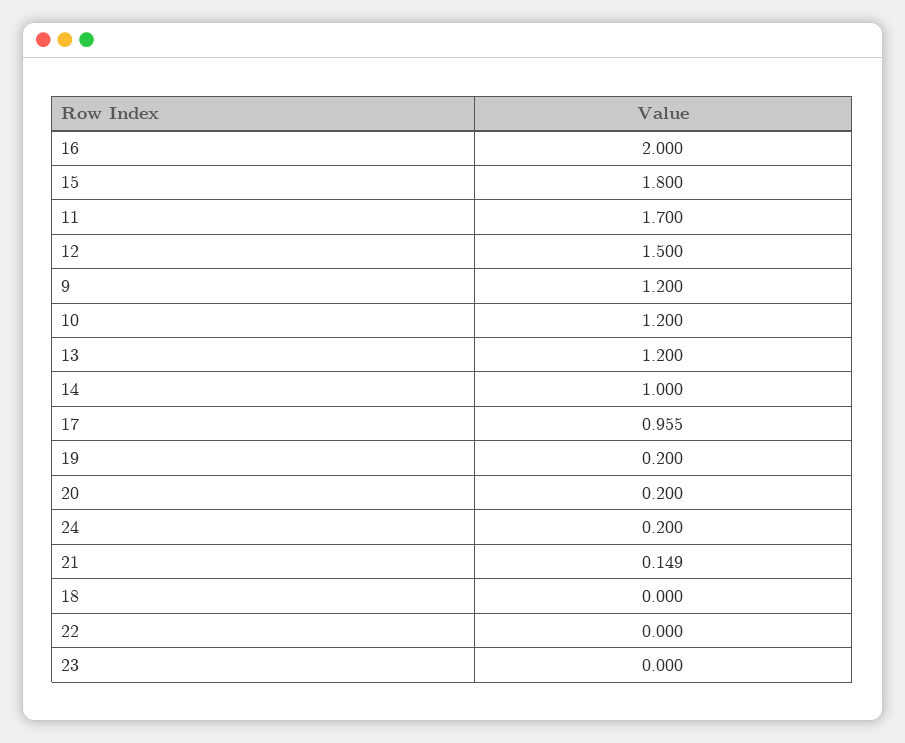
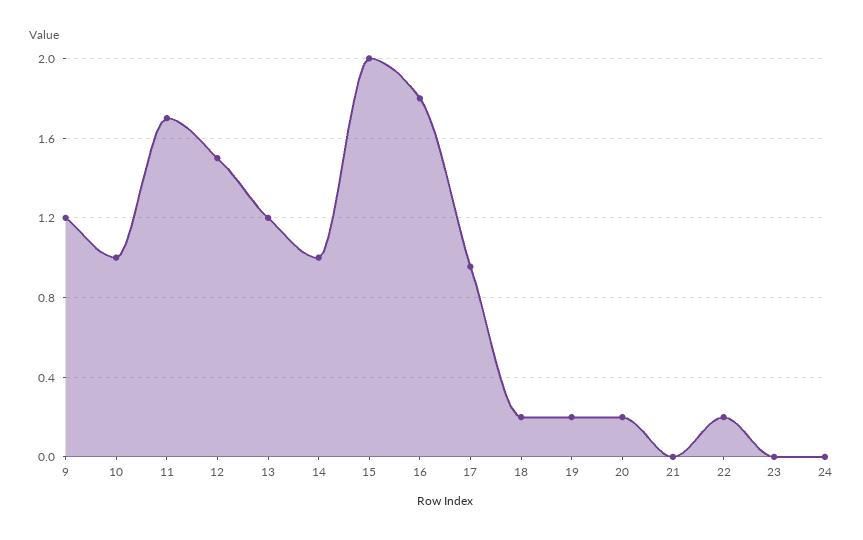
16: 2 -> 1.8
15: 1.8 -> 2
10: 1.2 -> 1
24: 0.2 -> 0
21: 0.149 -> 0
18: 0 -> 0.2
22: 0 -> 0.2

